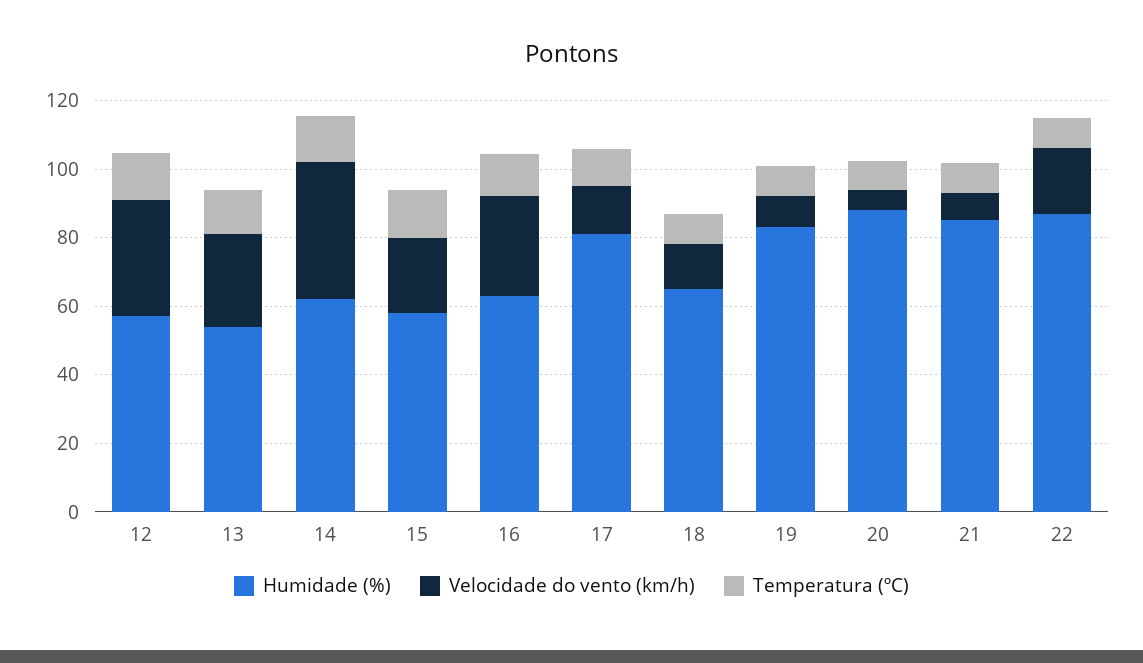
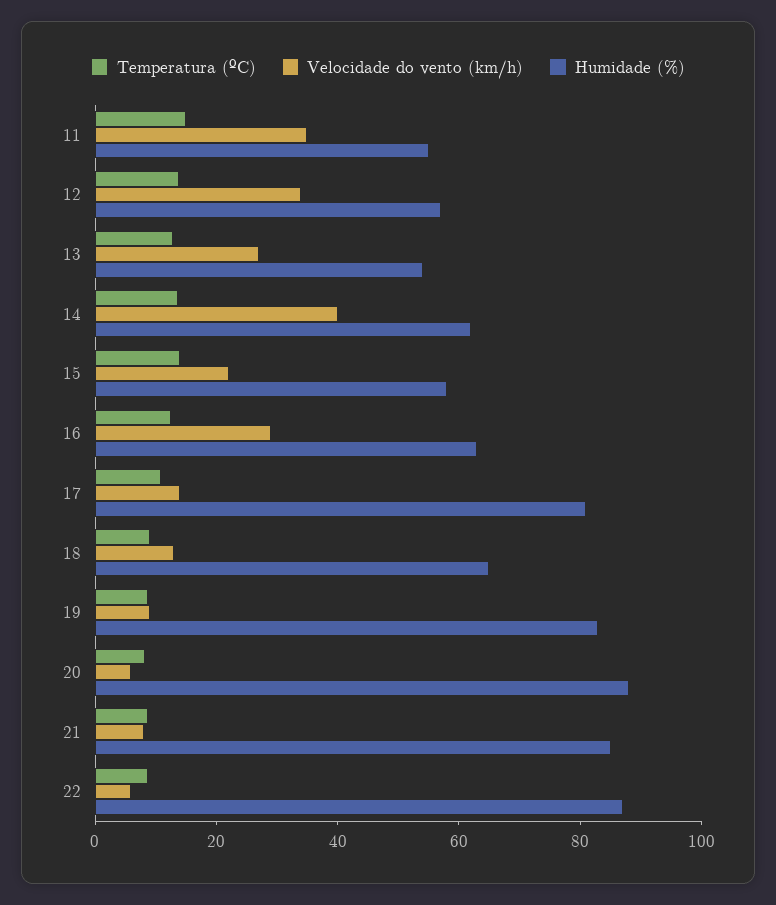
Velocidade do vento (km/h), 22: 20 -> 5
Temperatura (ºC), 11: none -> 15
Velocidade do vento (km/h), 11: none -> 35
Humidade (%), 11: none -> 55

